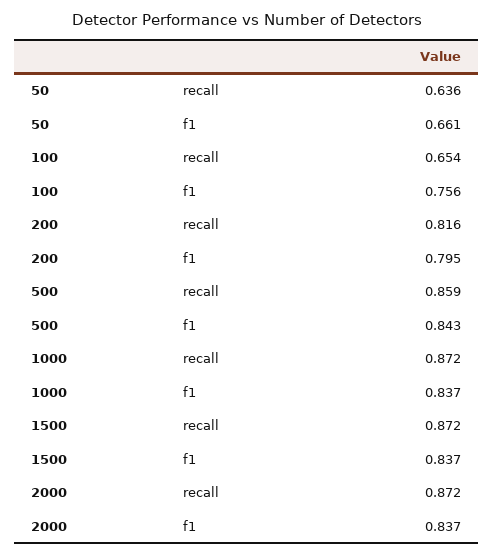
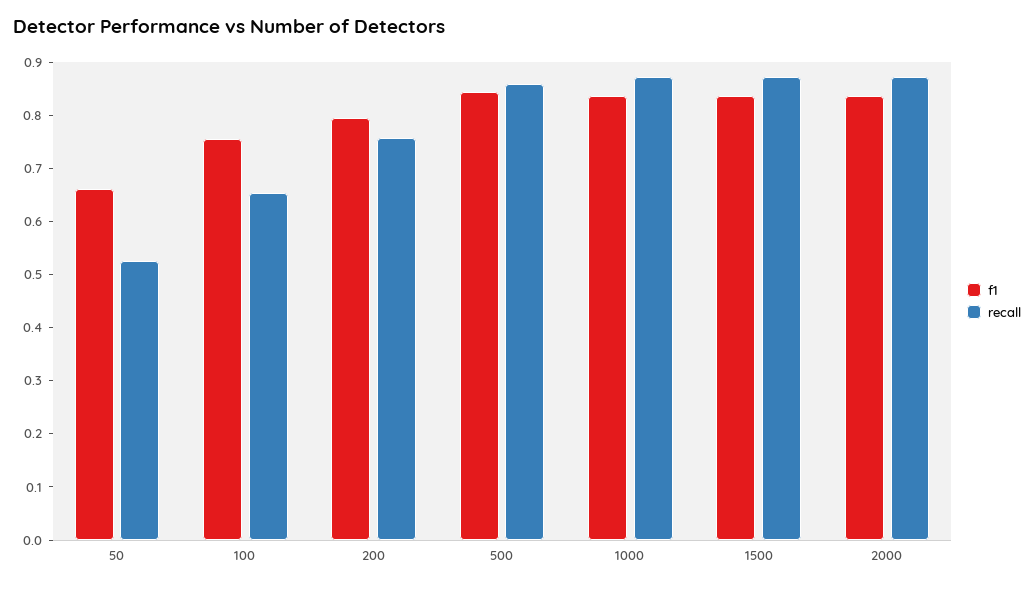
recall, 50: 0.636 -> 0.52
recall, 200: 0.816 -> 0.76

